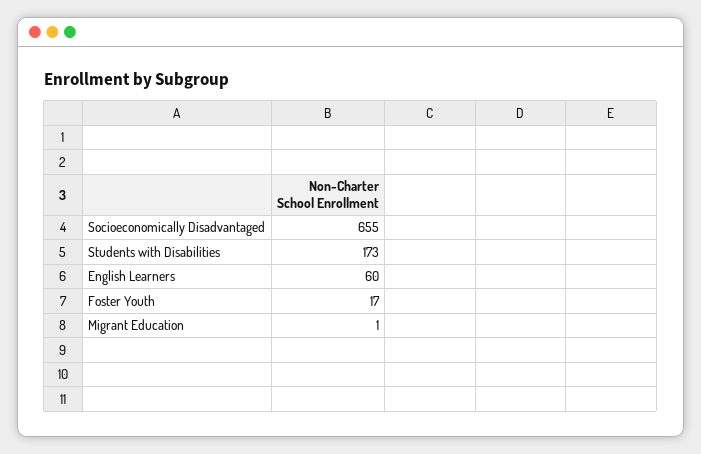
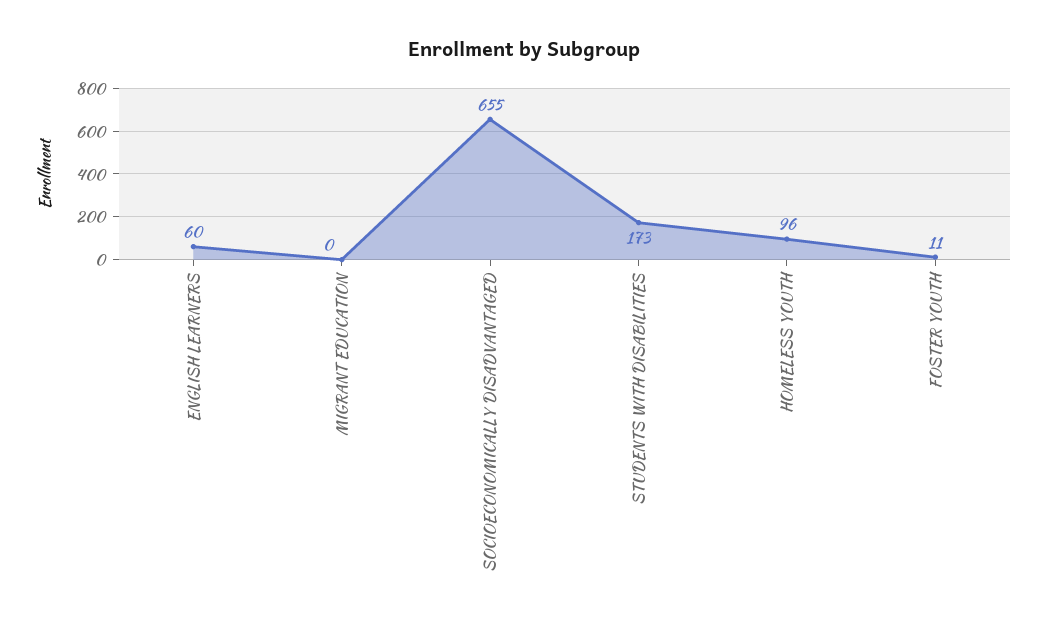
Foster Youth: 17 -> 11
Migrant Education: 1 -> 0
HOMELESS YOUTH: none -> 96

